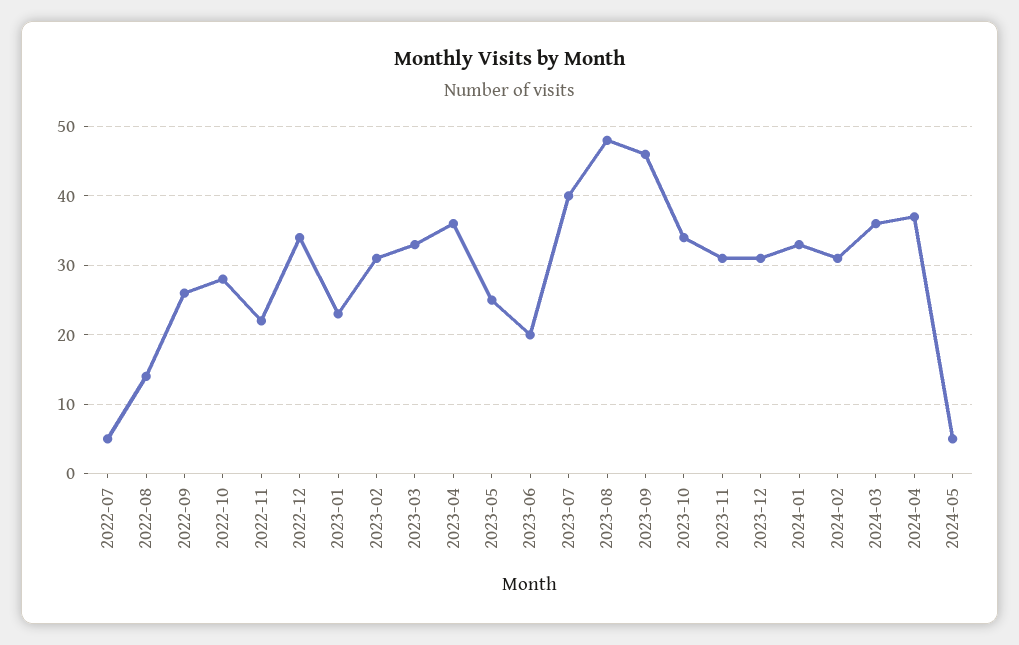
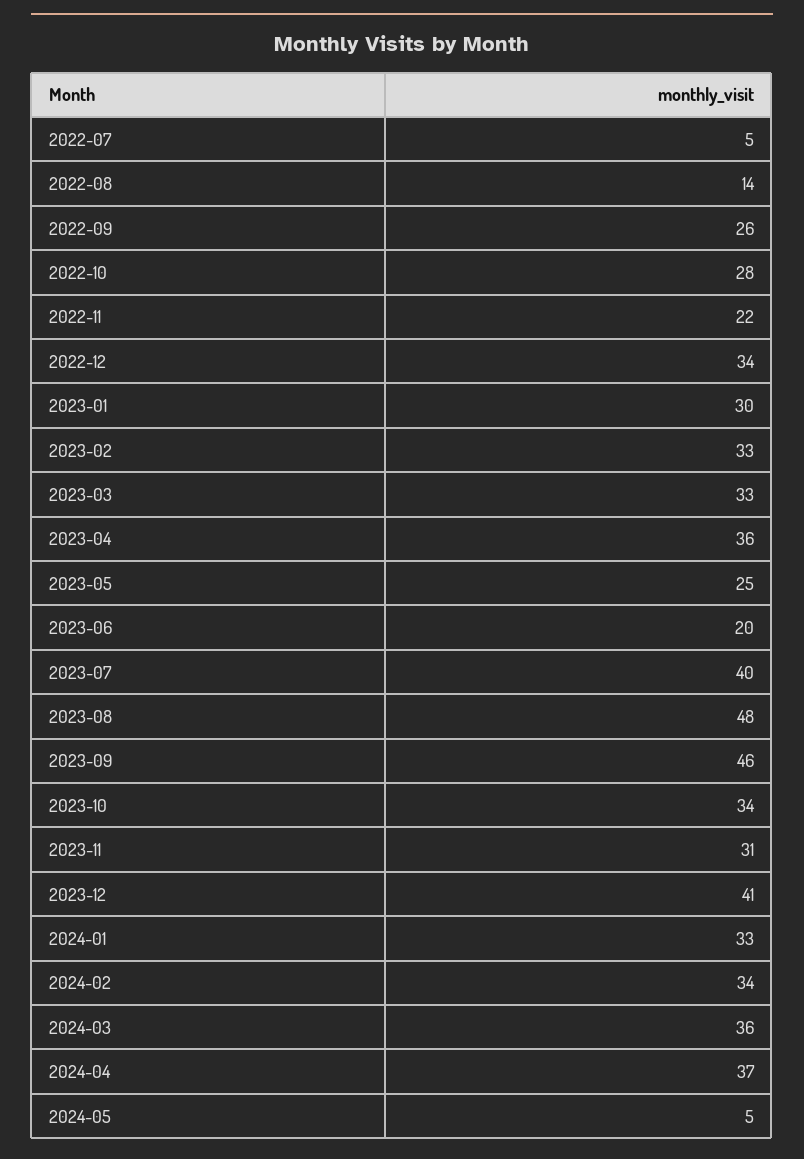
2023-01: 23 -> 30
2023-02: 31 -> 33
2023-12: 31 -> 41
2024-02: 31 -> 34

